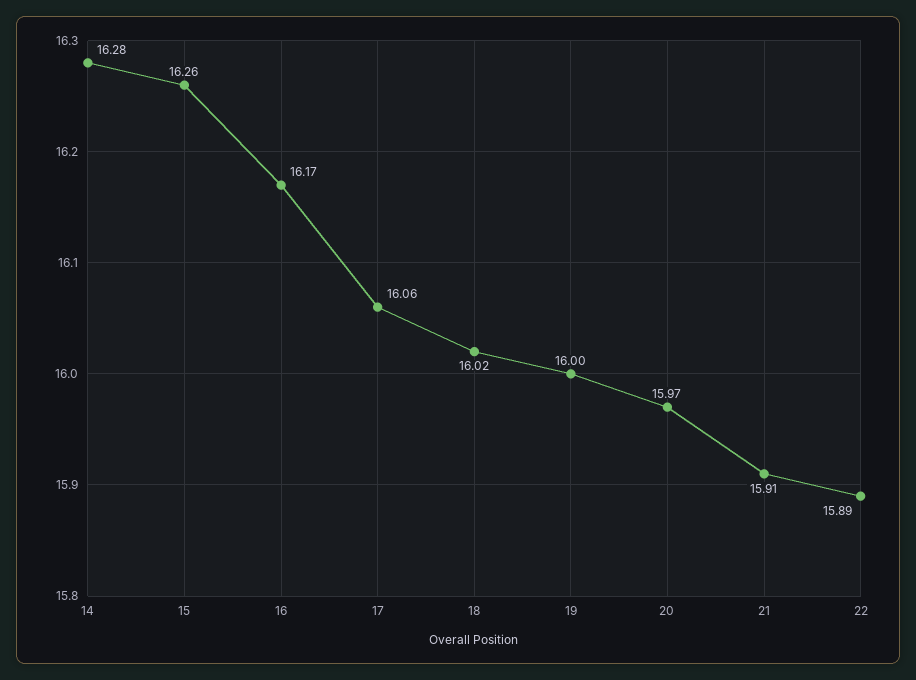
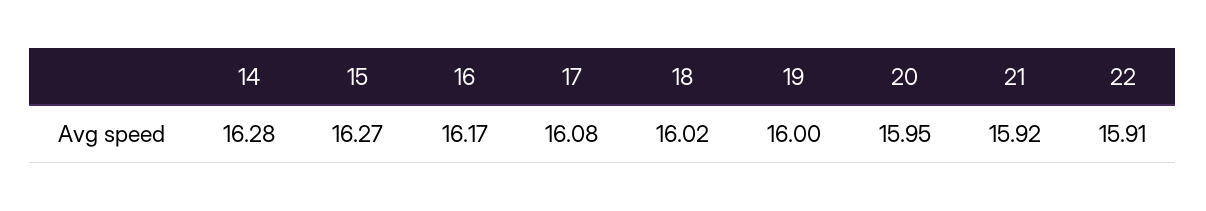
15: 16.26 -> 16.27
17: 16.06 -> 16.08
20: 15.97 -> 15.95
21: 15.91 -> 15.92
22: 15.89 -> 15.91

